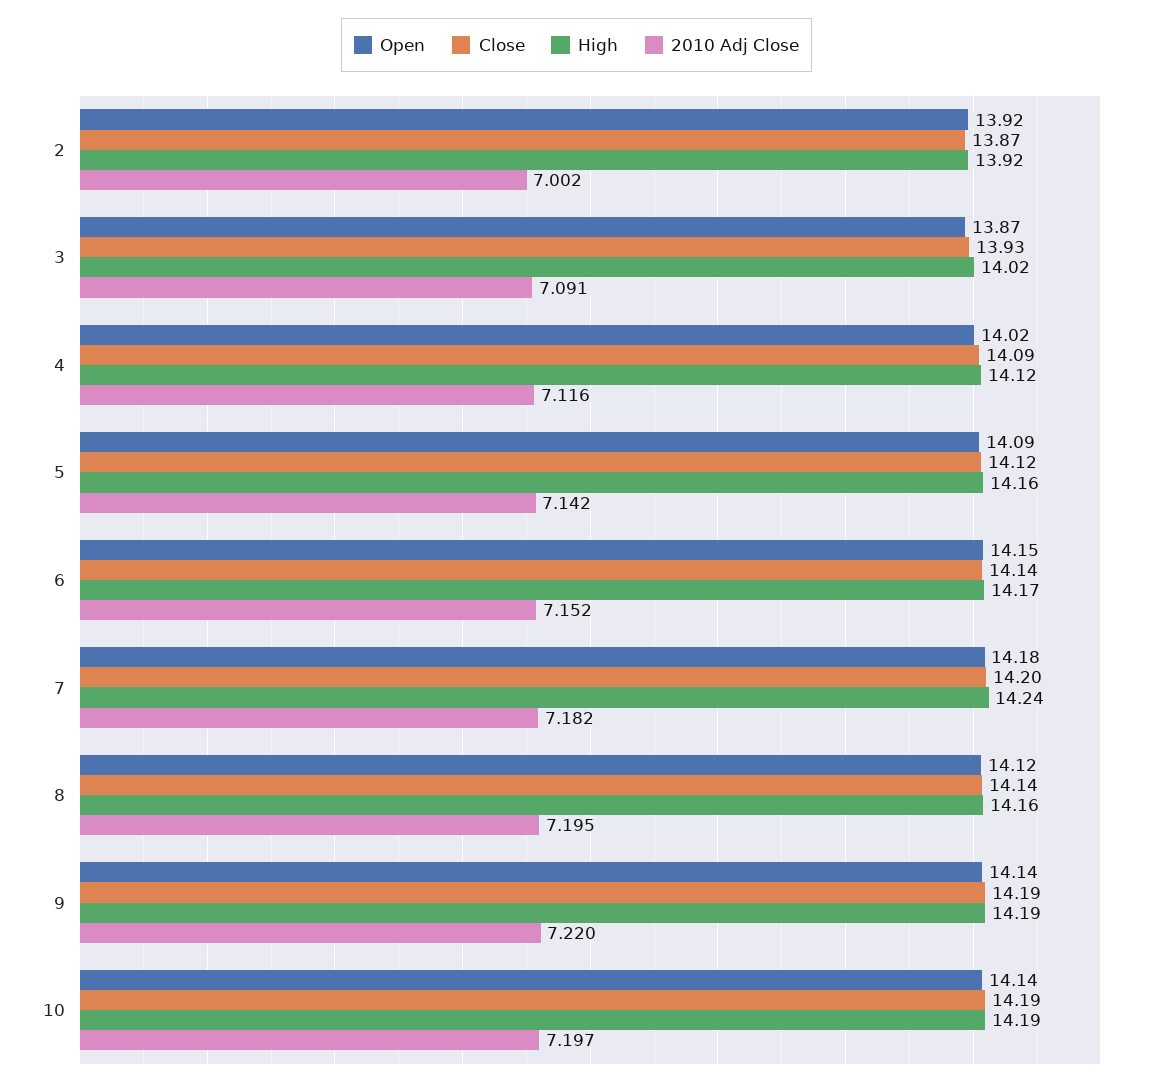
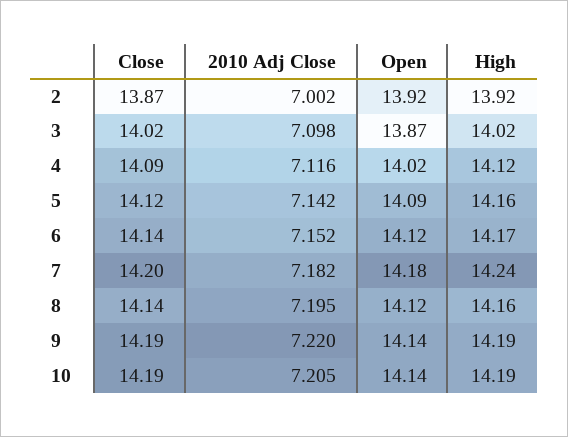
Close, 3: 13.93 -> 14.02
2010 Adj Close, 3: 7.091 -> 7.098
Open, 6: 14.15 -> 14.12
2010 Adj Close, 10: 7.197 -> 7.205

